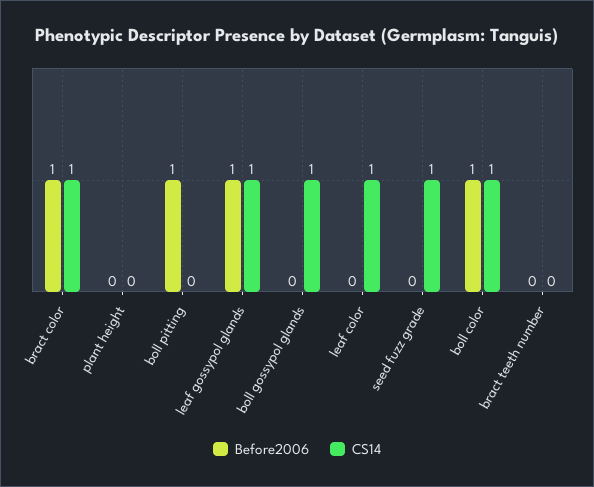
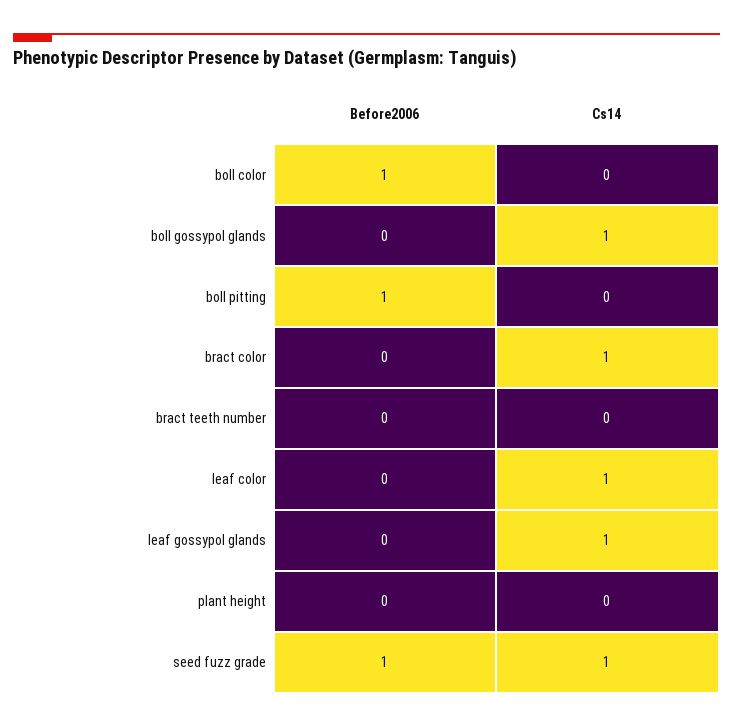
Before2006, bract color: 1 -> 0
Before2006, leaf gossypol glands: 1 -> 0
Before2006, seed fuzz grade: 0 -> 1
CS14, boll color: 1 -> 0

